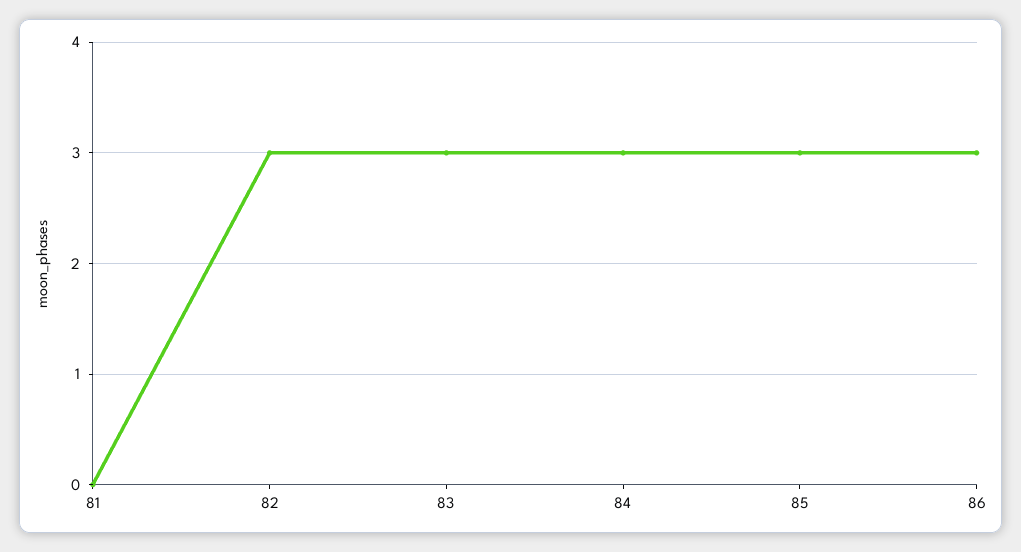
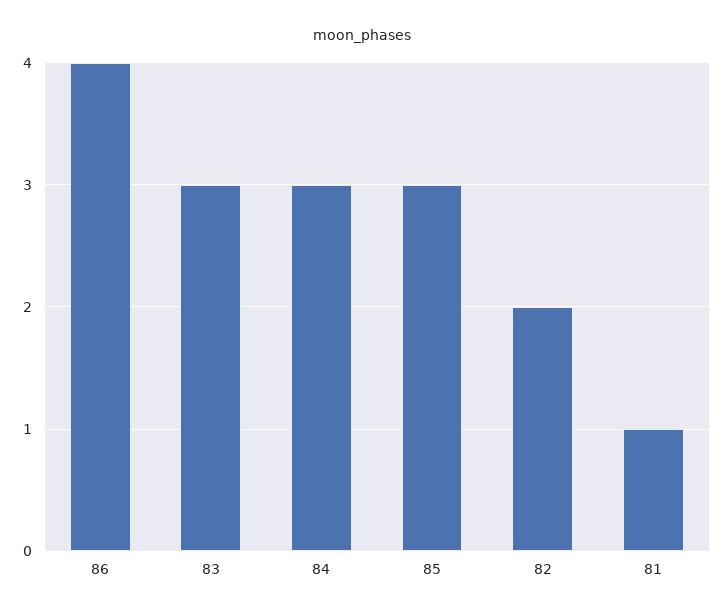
81: 0 -> 1
82: 3 -> 2
86: 3 -> 4

